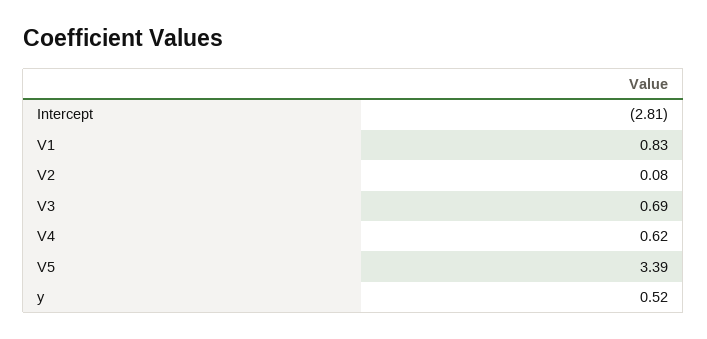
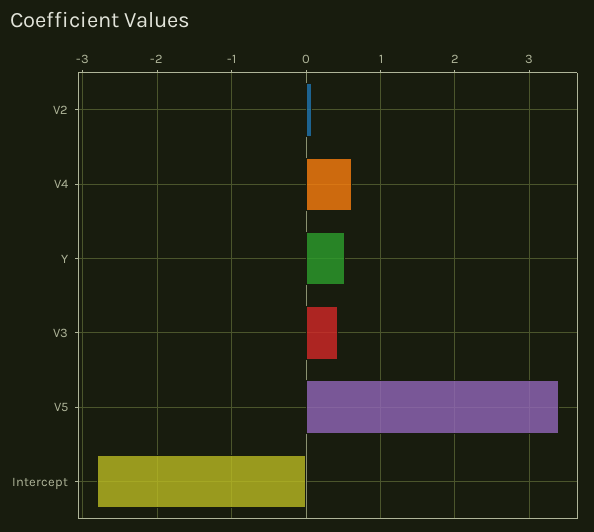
V1: 0.83 -> none
V3: 0.69 -> 0.4

